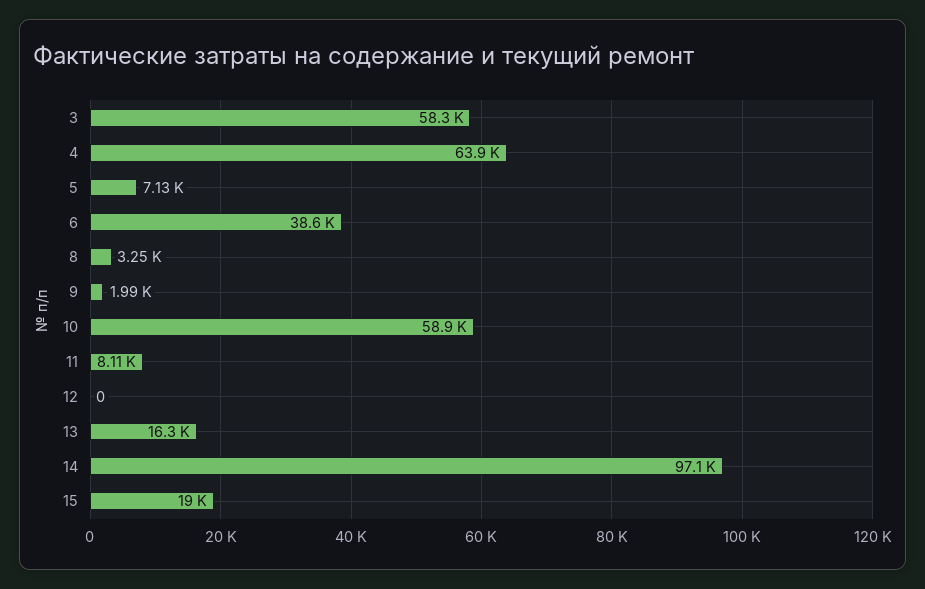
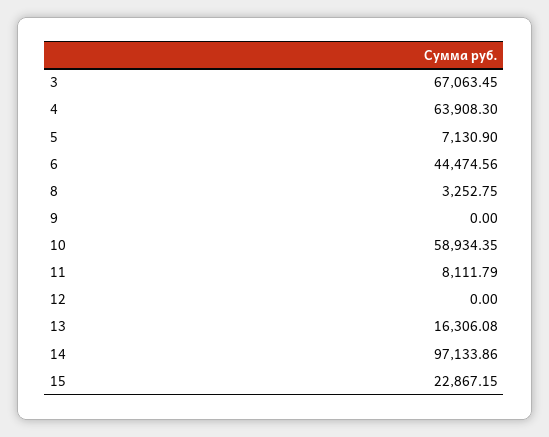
3: 58300 -> 67063.45
6: 38600 -> 44474.56
9: 1990 -> 0
15: 19000 -> 22867.15

